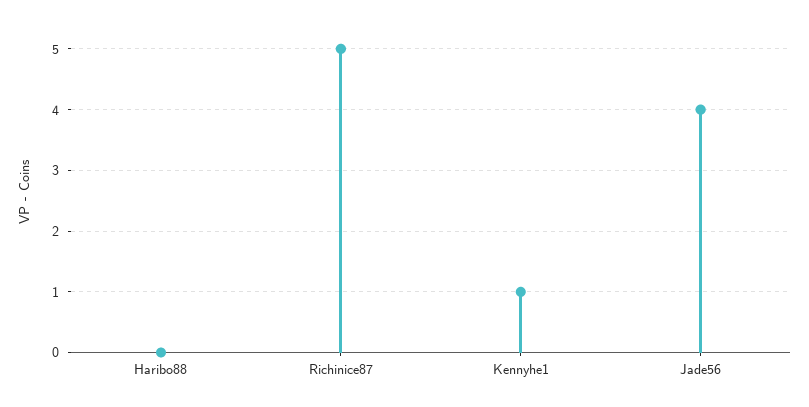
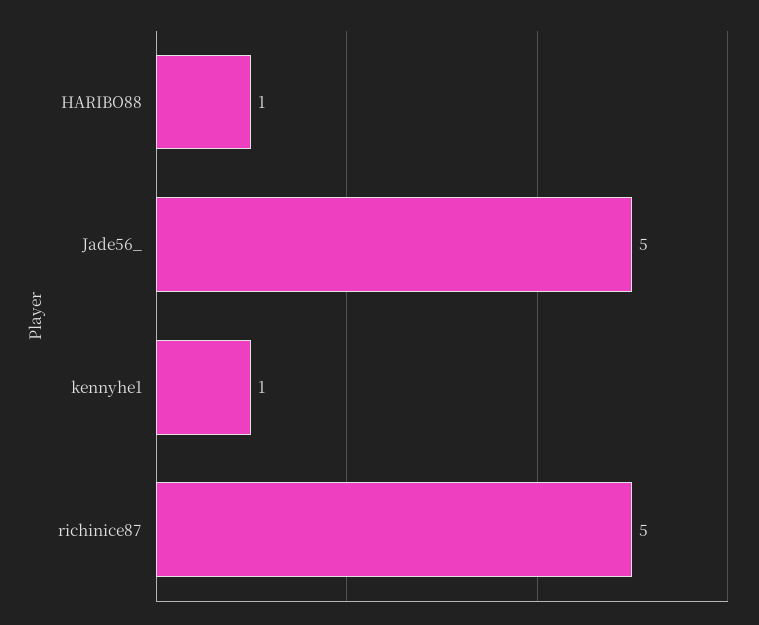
Haribo88: 0 -> 1
Jade56: 4 -> 5

